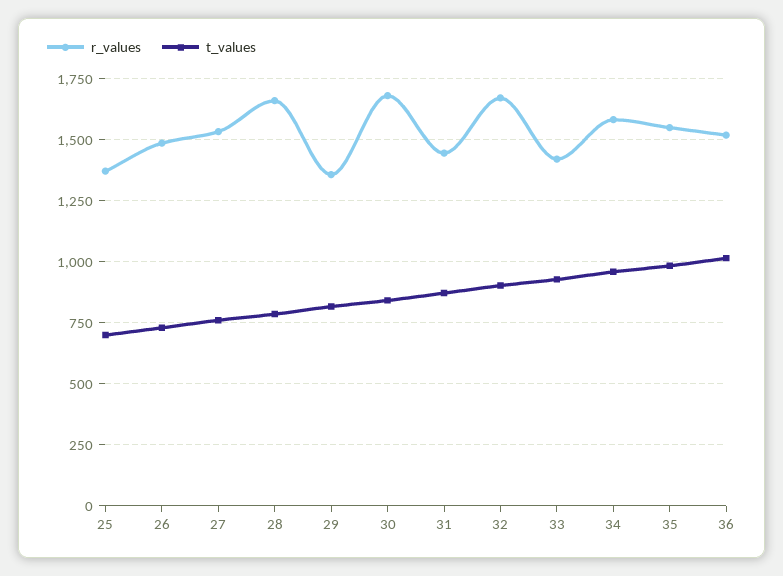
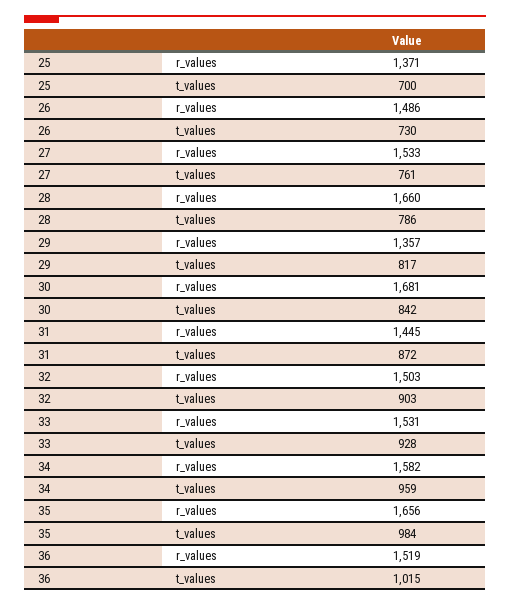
r_values, 32: 1675 -> 1503
r_values, 33: 1425 -> 1531
r_values, 35: 1550 -> 1656

